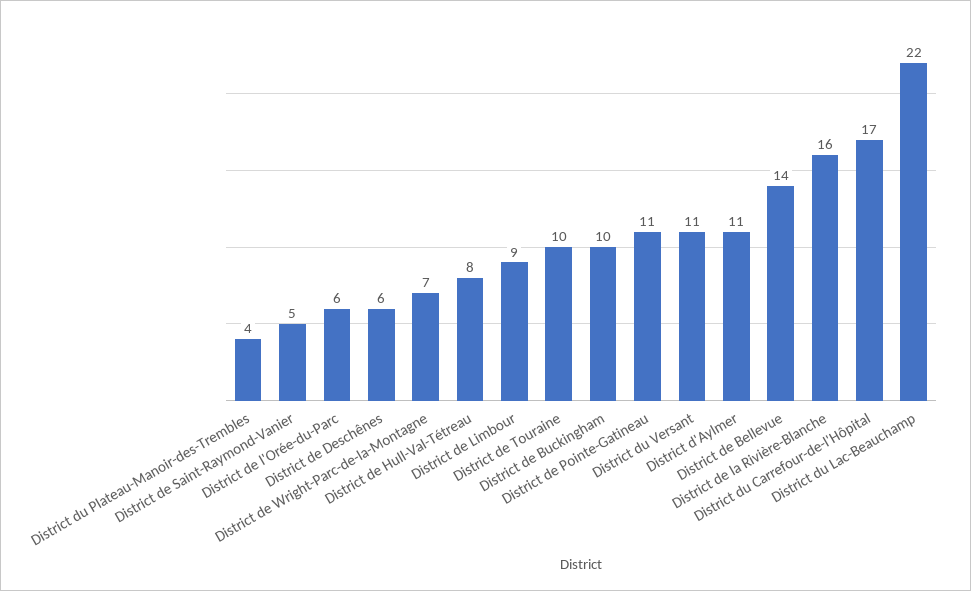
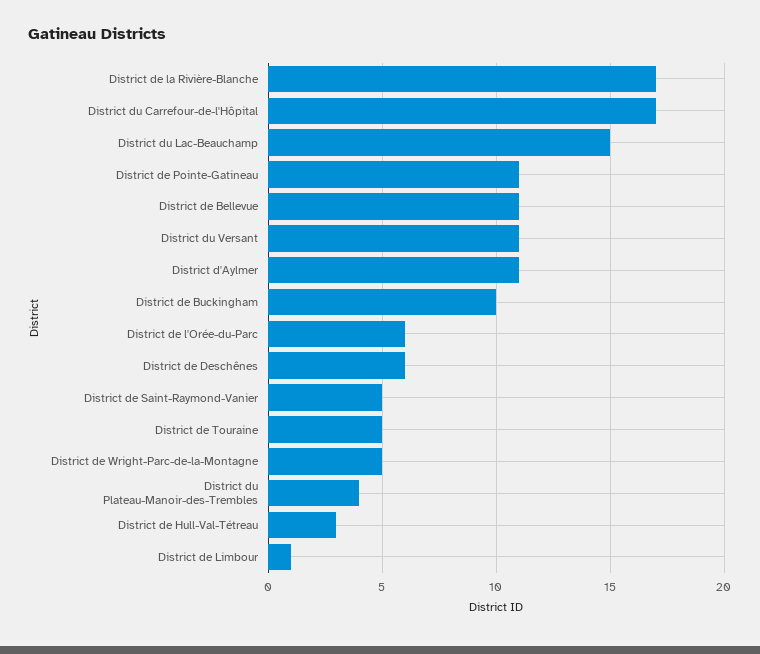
District de Wright-Parc-de-la-Montagne: 7 -> 5
District de Hull-Val-Tétreau: 8 -> 3
District de Limbour: 9 -> 1
District de Touraine: 10 -> 5
District de Bellevue: 14 -> 11
District de la Rivière-Blanche: 16 -> 17
District du Lac-Beauchamp: 22 -> 15

